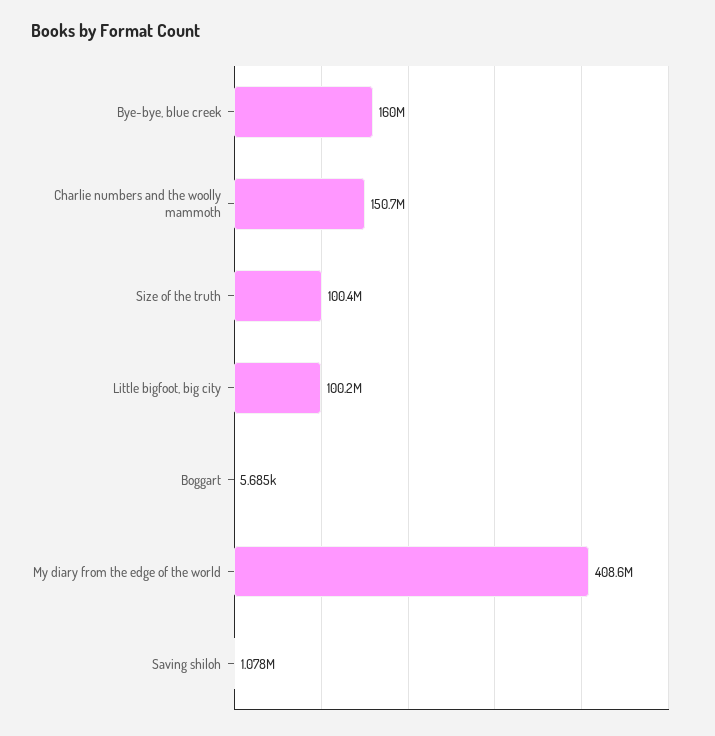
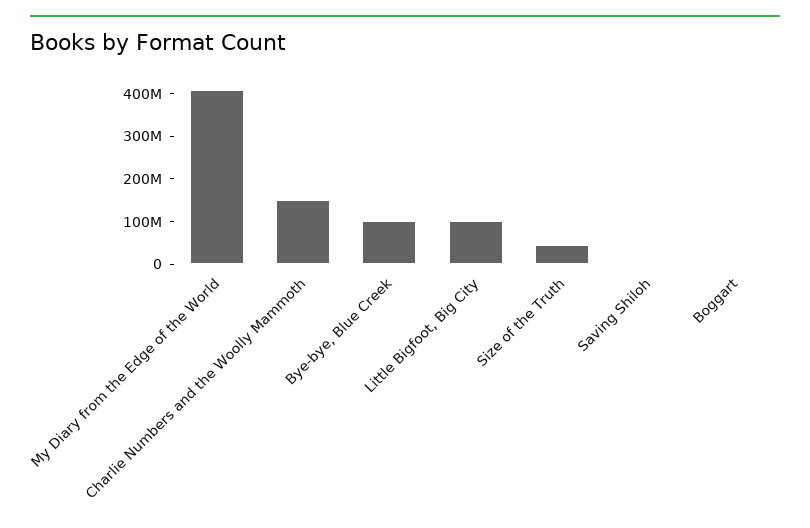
Bye-bye, blue creek: 160000000 -> 100000000
Size of the truth: 100400000 -> 40000000

